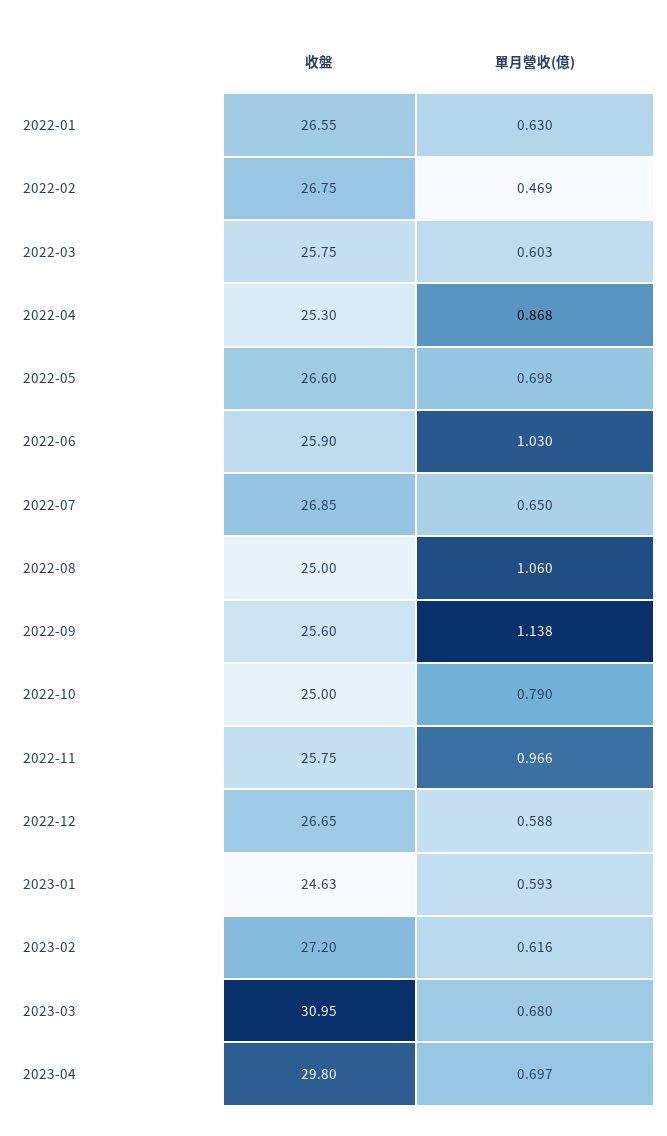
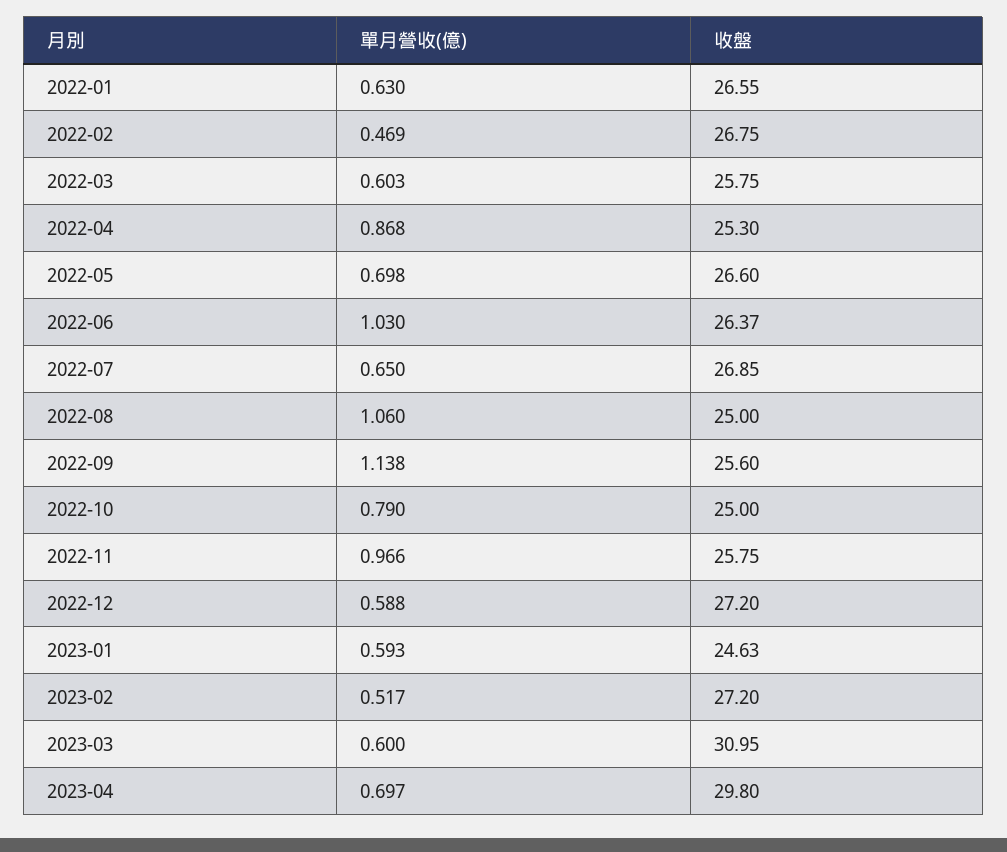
收盤, 2022-06: 25.9 -> 26.37
收盤, 2022-12: 26.65 -> 27.2
單月營收(億), 2023-02: 0.616 -> 0.517
單月營收(億), 2023-03: 0.68 -> 0.6

